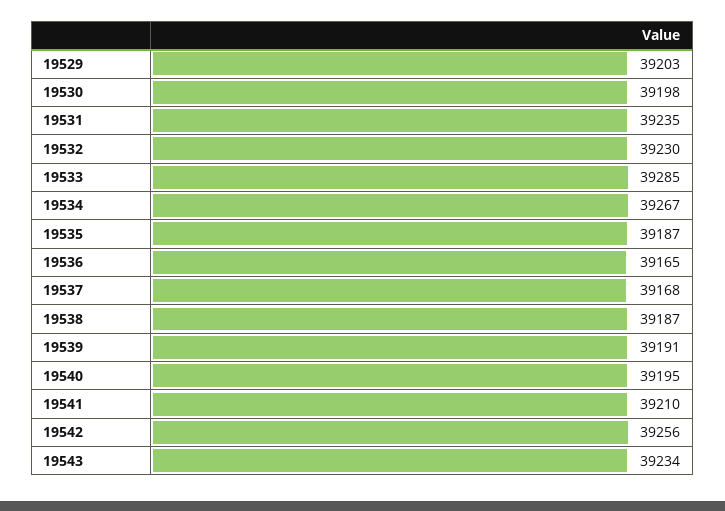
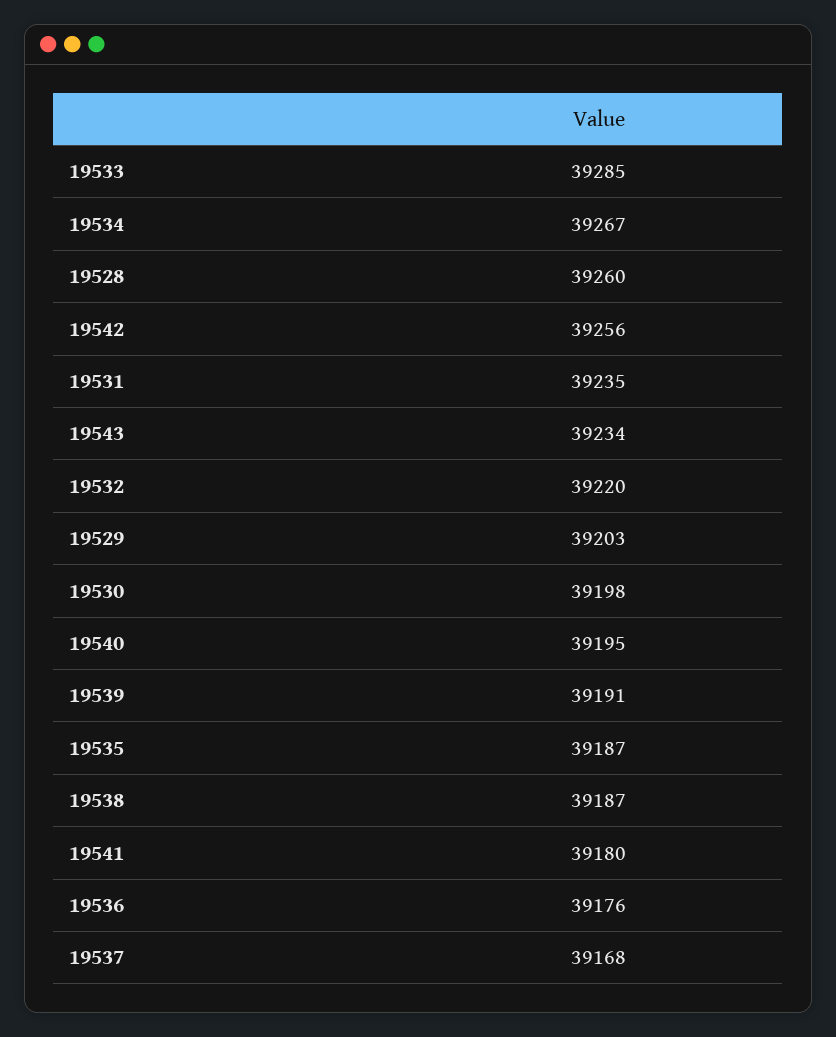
19532: 39230 -> 39220
19536: 39165 -> 39176
19541: 39210 -> 39180
19528: none -> 39260

